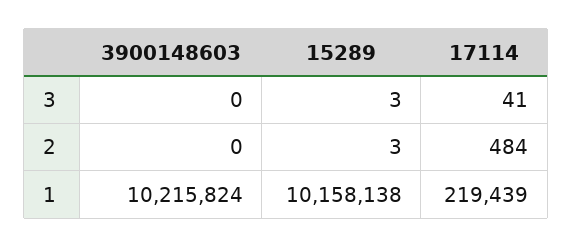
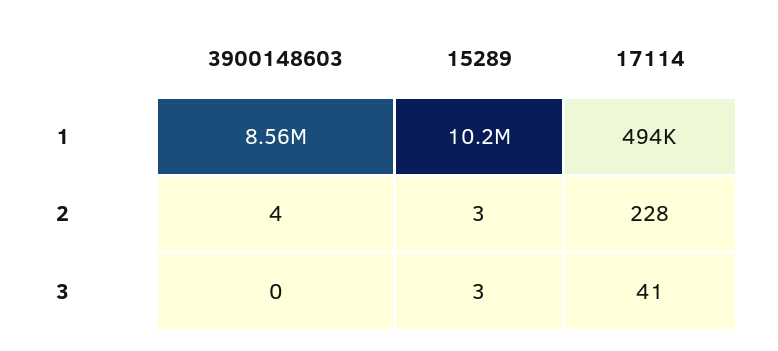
3900148603, 2: 0 -> 4
17114, 2: 484 -> 228
3900148603, 1: 10215824 -> 8560000
17114, 1: 219439 -> 494000

